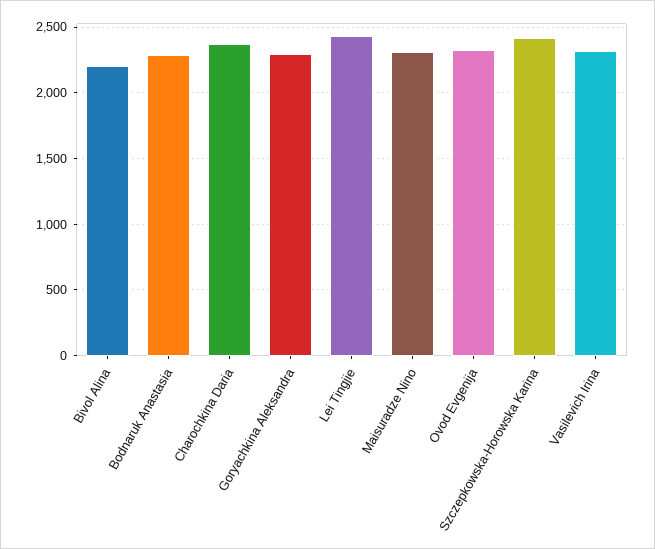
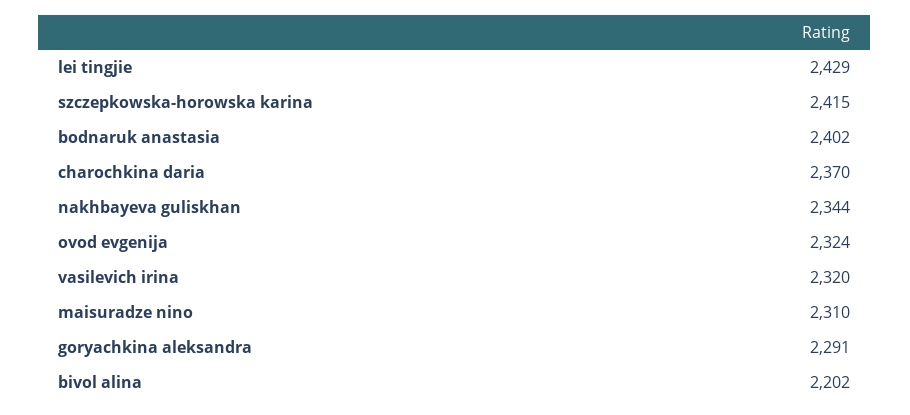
Bodnaruk Anastasia: 2300 -> 2402
nakhbayeva guliskhan: none -> 2344

